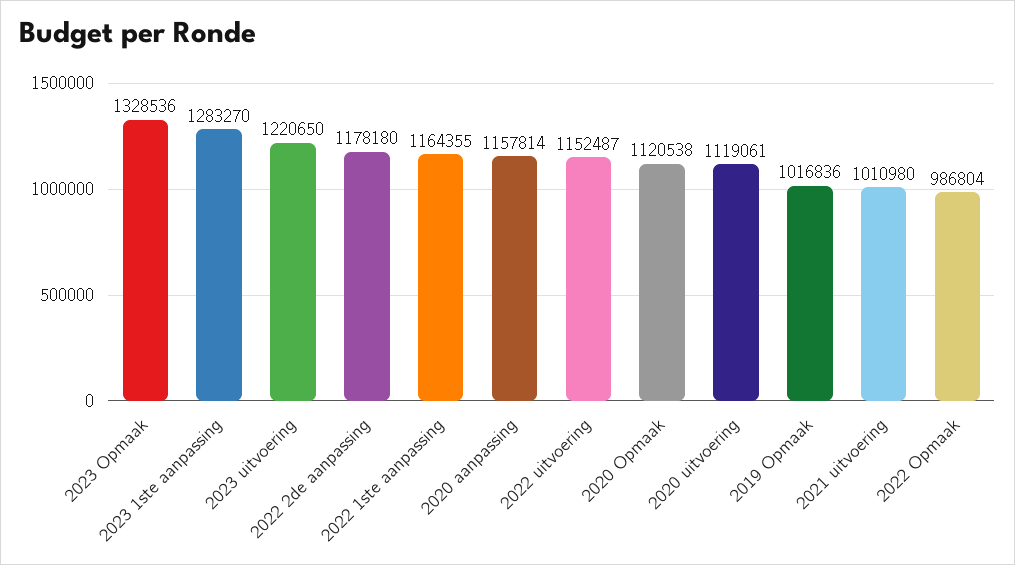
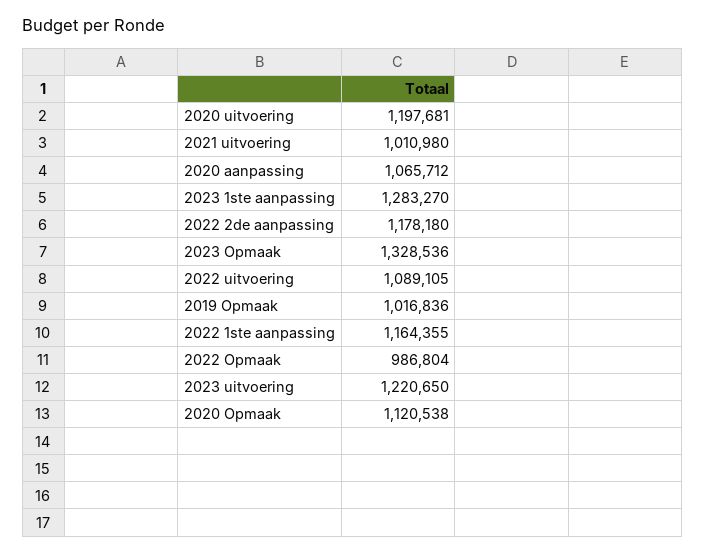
2020 aanpassing: 1157814 -> 1065712
2022 uitvoering: 1152487 -> 1089105
2020 uitvoering: 1119061 -> 1197681

